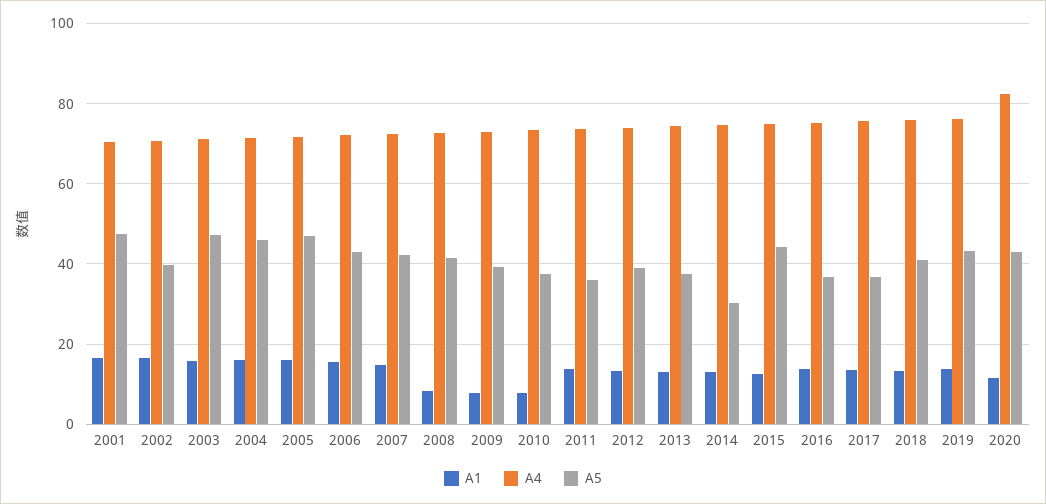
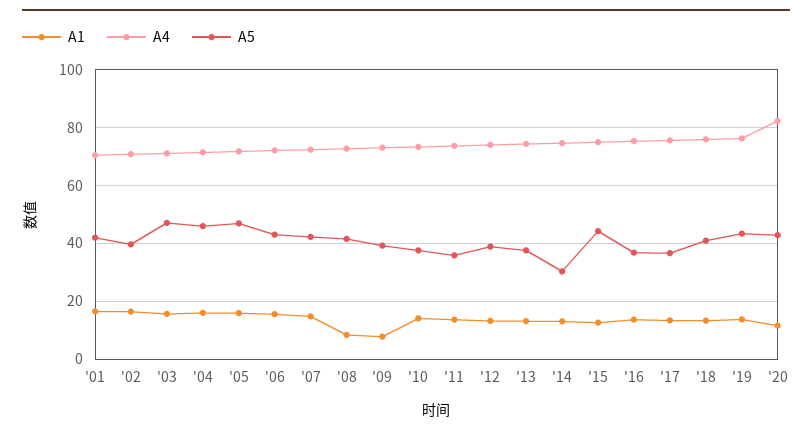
A5, 2001: 48 -> 42.5
A1, 2010: 8 -> 15

